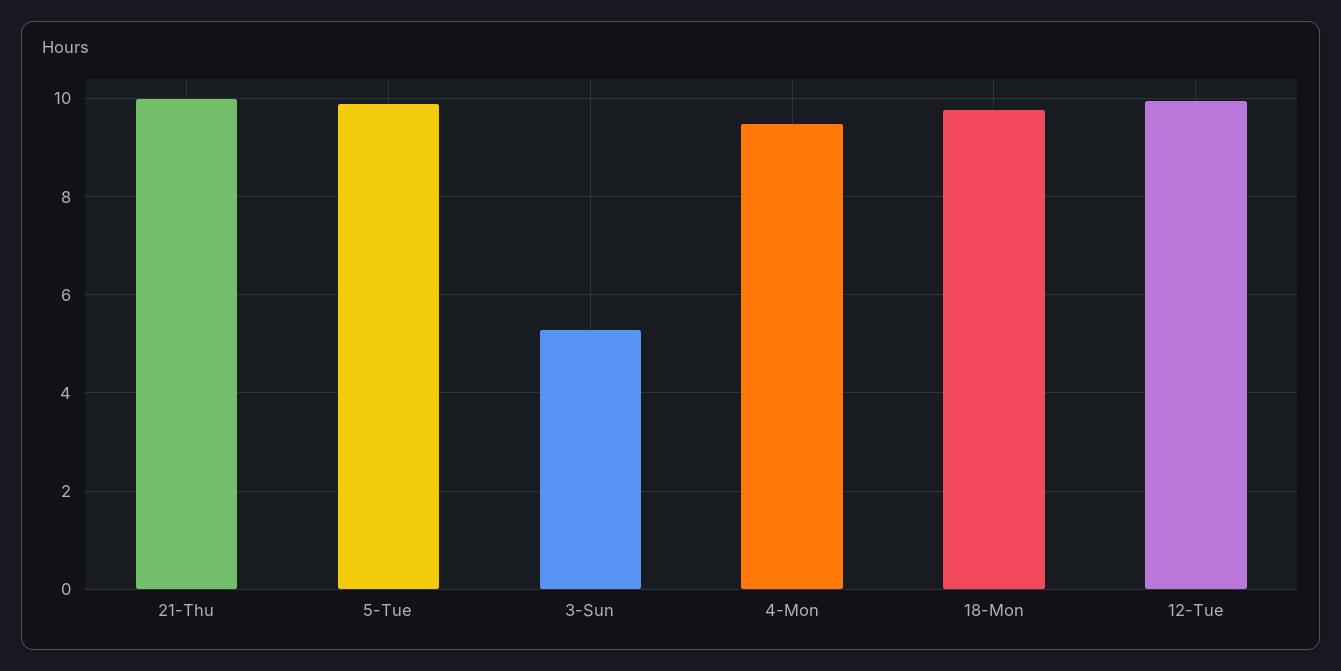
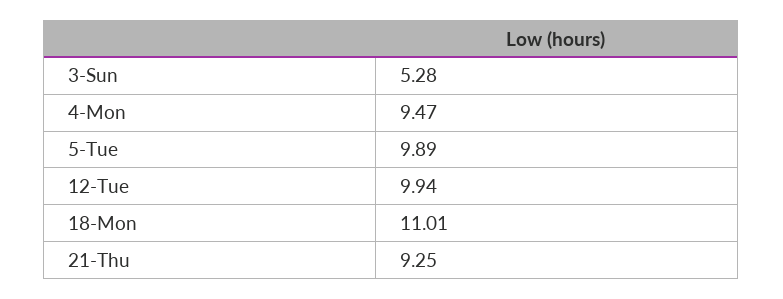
21-Thu: 10 -> 9.25
18-Mon: 9.8 -> 11.01

